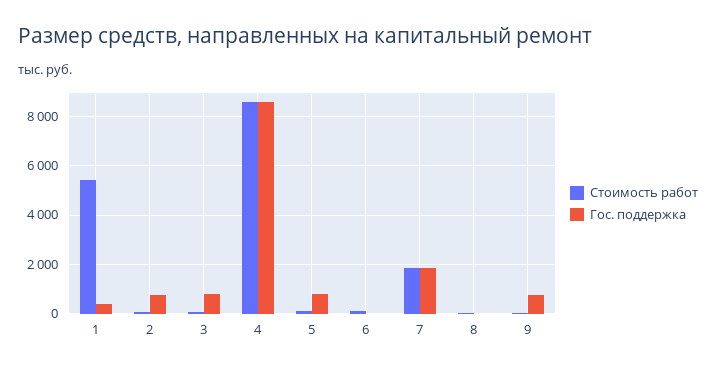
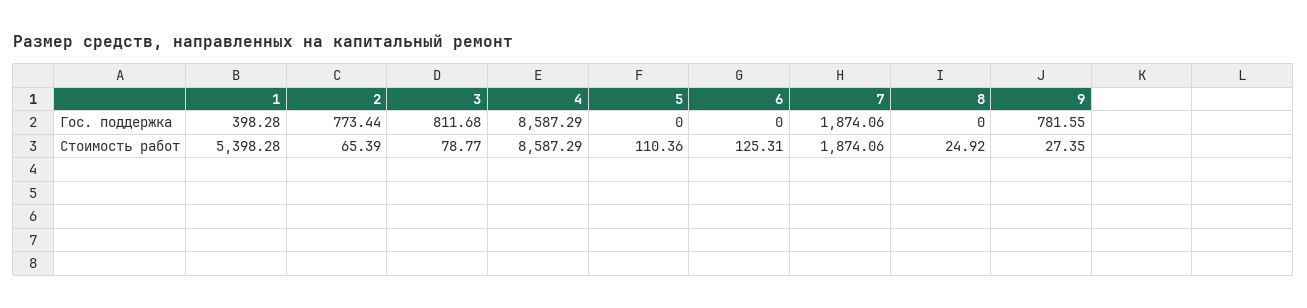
Гос. поддержка, 5: 750 -> 0

